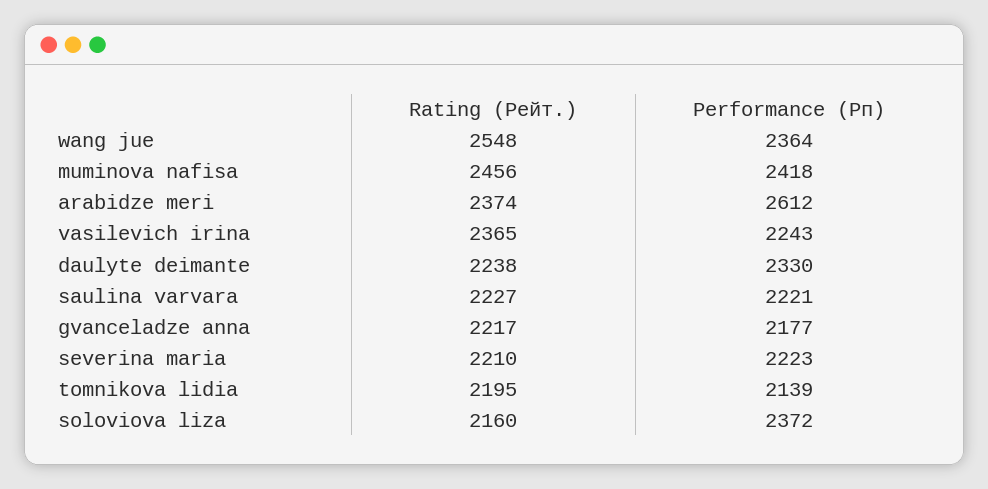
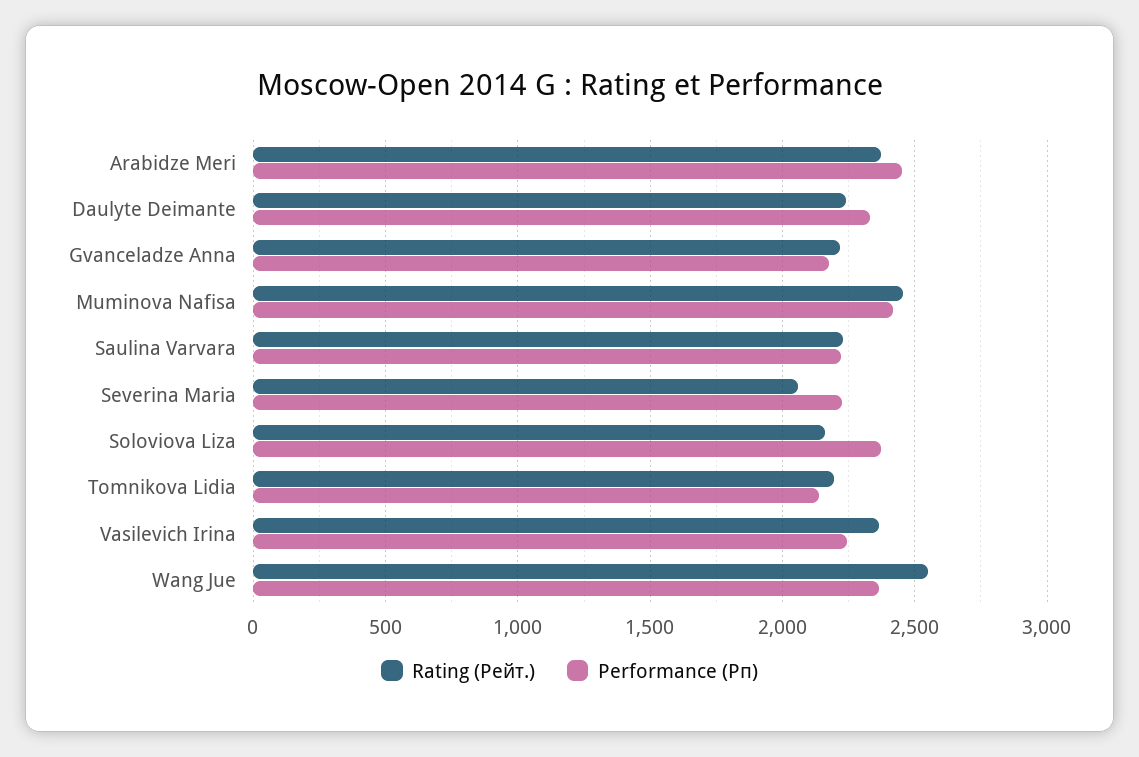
Performance (Рп), arabidze meri: 2612 -> 2450
Rating (Рейт.), severina maria: 2210 -> 2050

